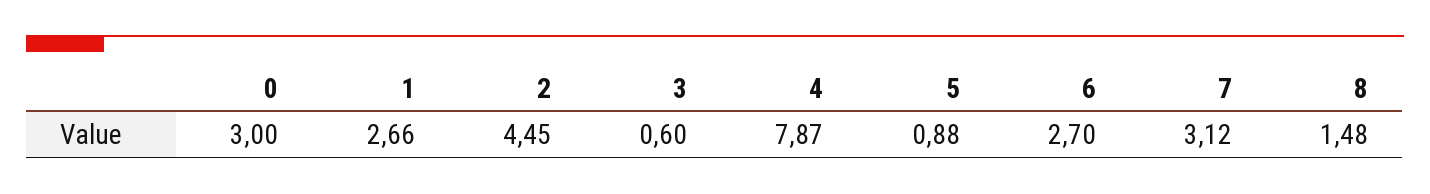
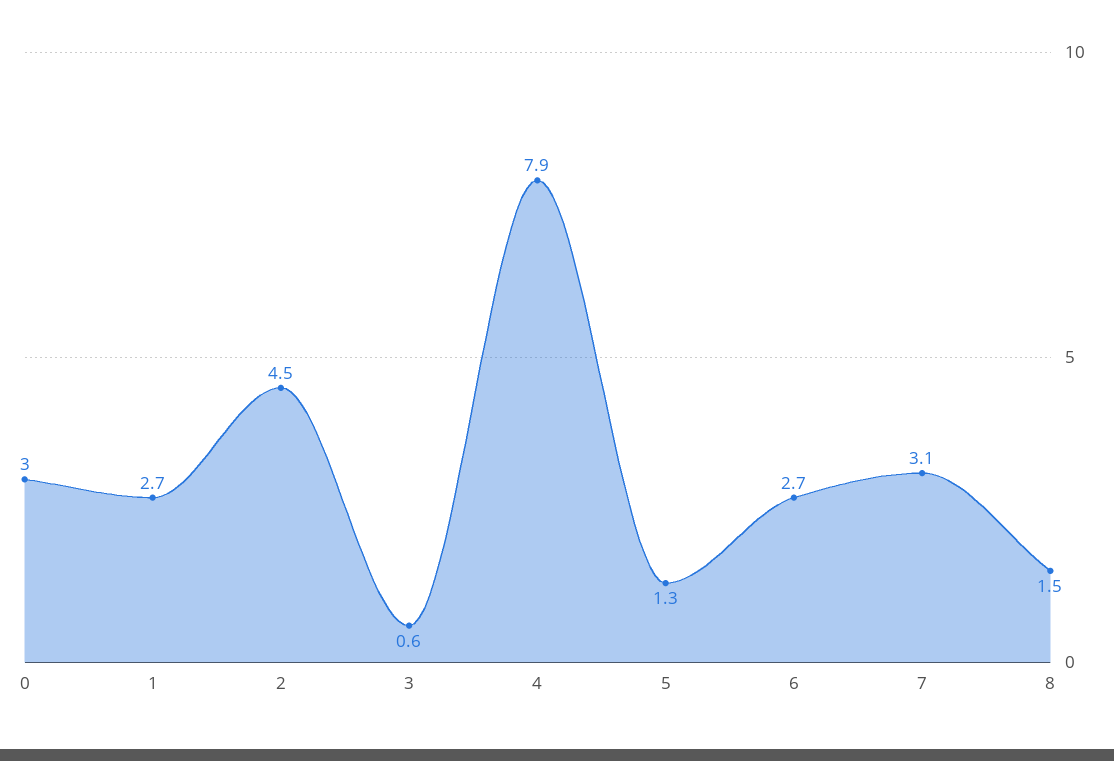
5: 0.88 -> 1.3

